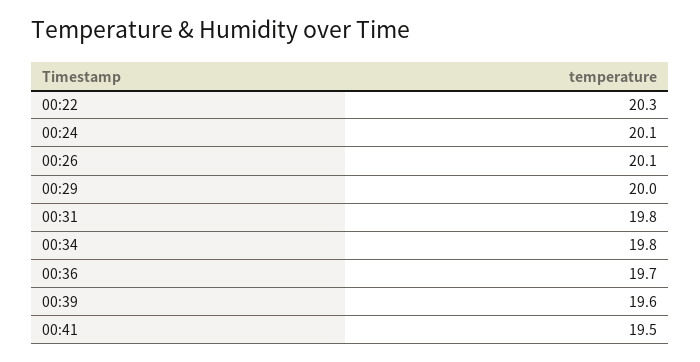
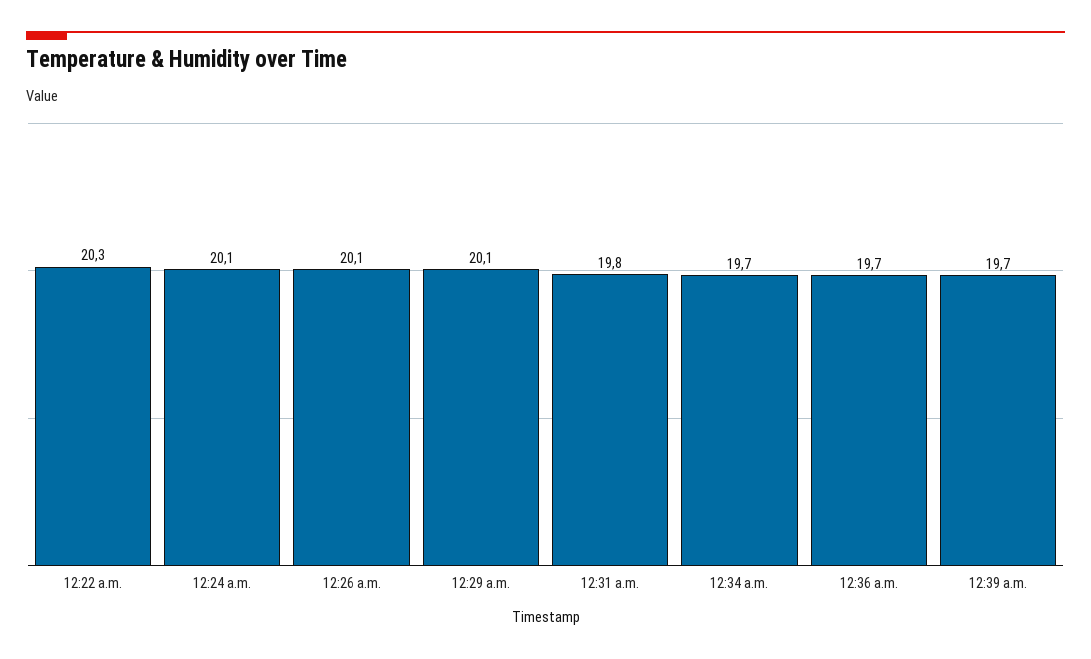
00:29: 20 -> 20.1
00:34: 19.8 -> 19.7
00:39: 19.6 -> 19.7
00:41: 19.5 -> none

